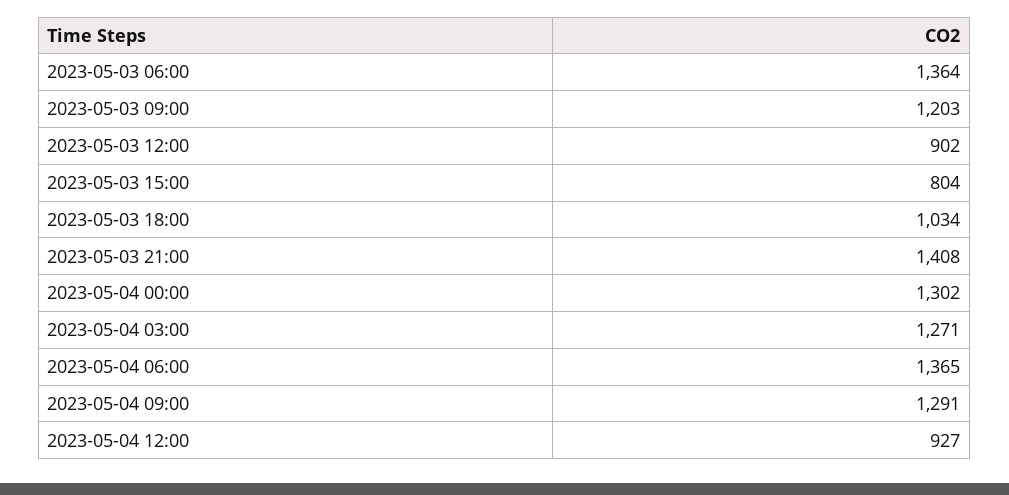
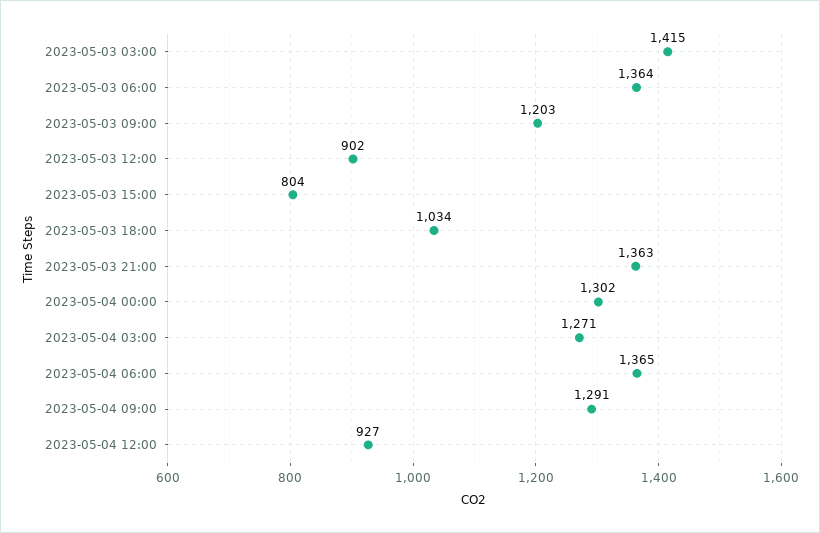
2023-05-03 21:00: 1408 -> 1363
2023-05-03 03:00: none -> 1415

